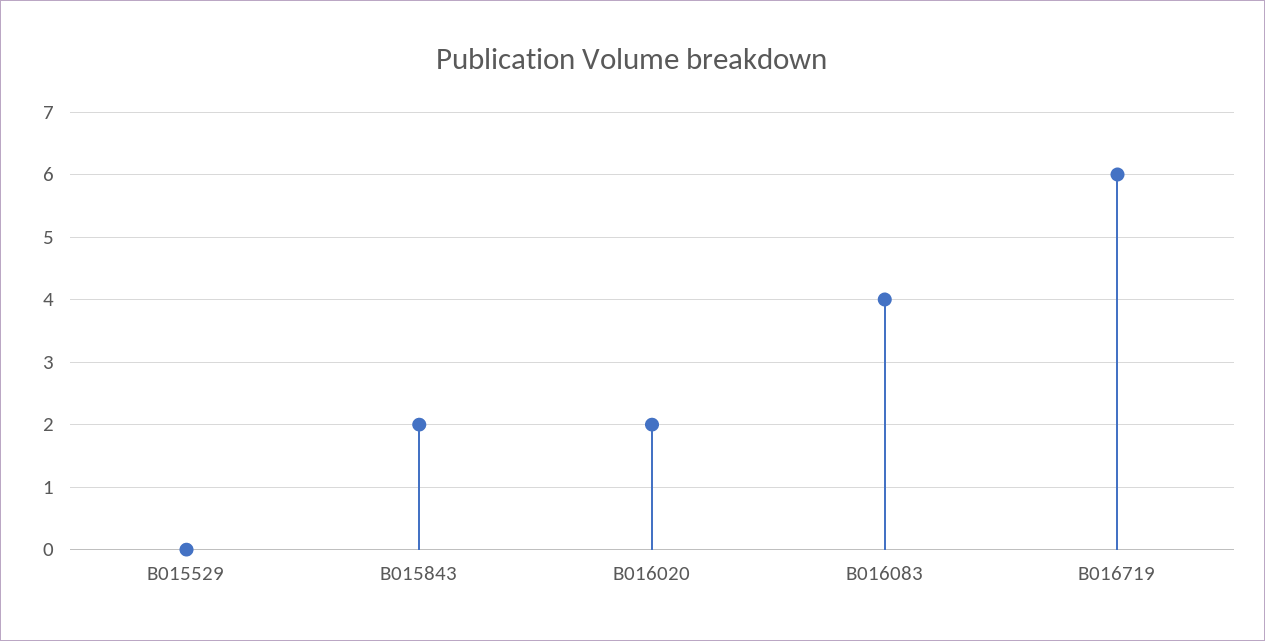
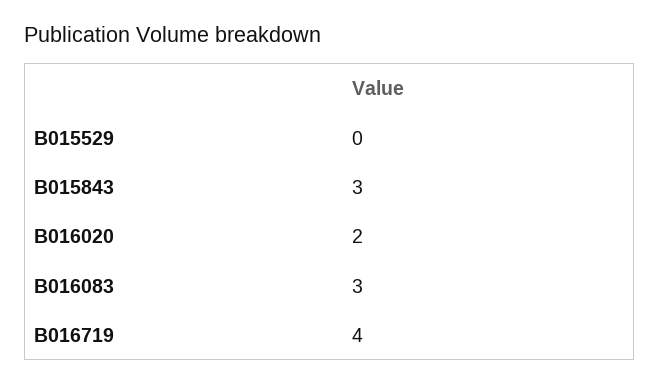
B015843: 2 -> 3
B016083: 4 -> 3
B016719: 6 -> 4

